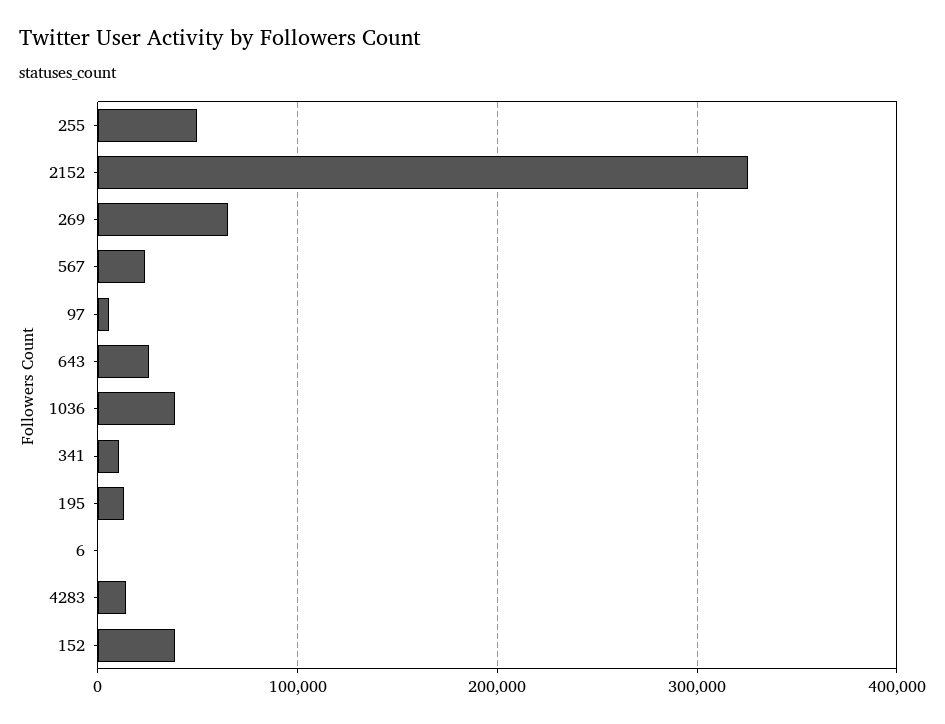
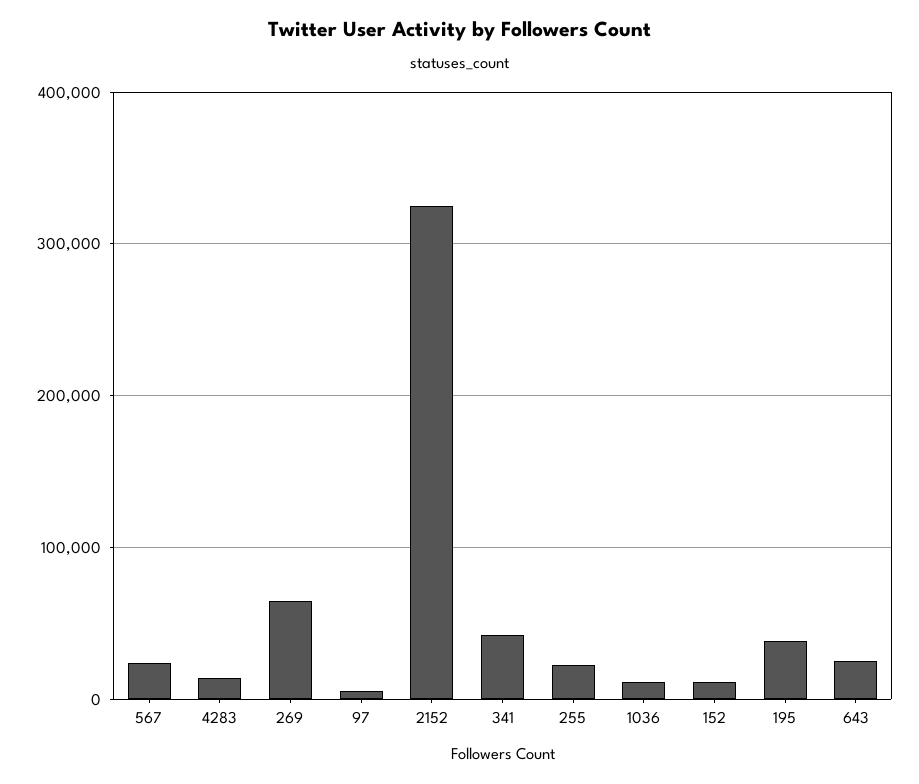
255: 50000 -> 20000
1036: 40000 -> 10000
341: 10000 -> 40000
195: 10000 -> 40000
6: 0 -> none
152: 40000 -> 10000

